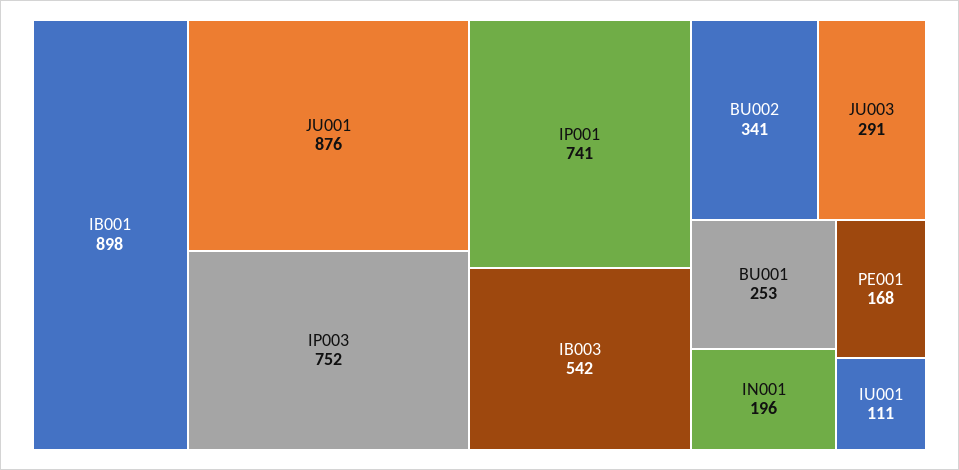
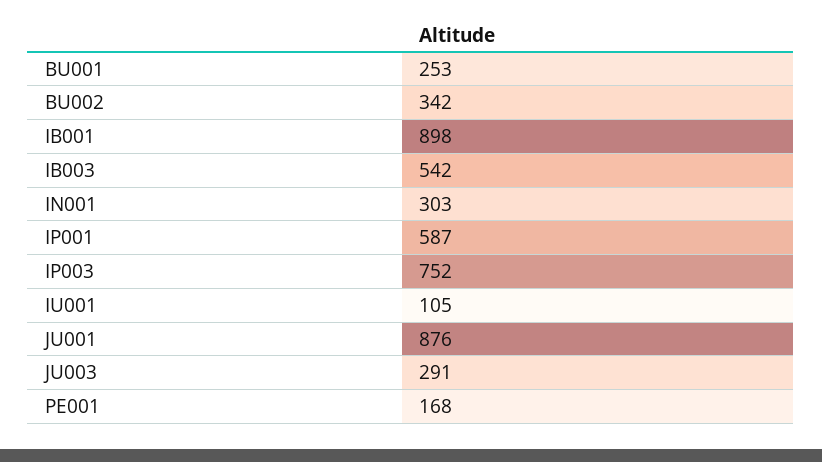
IP001: 741 -> 587
BU002: 341 -> 342
IN001: 196 -> 303
IU001: 111 -> 105

